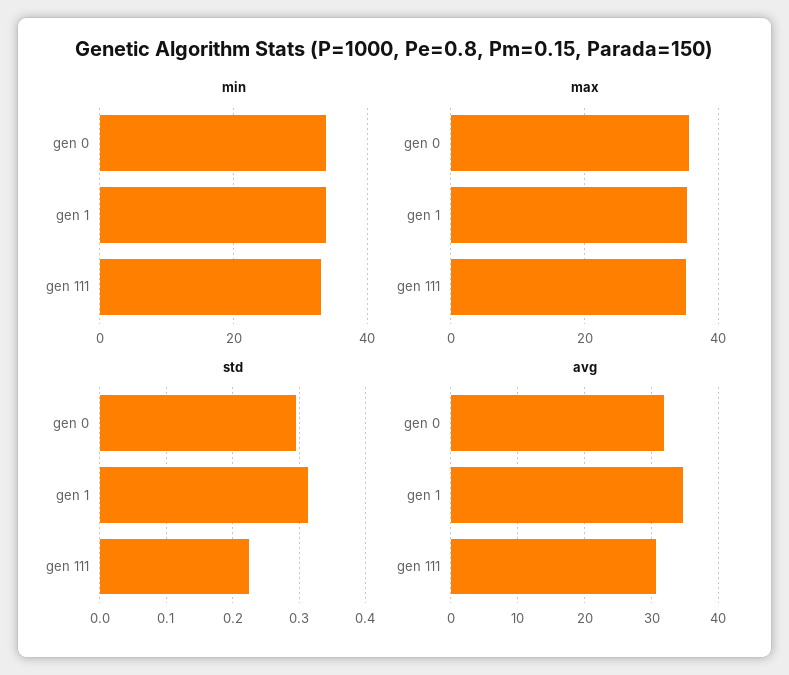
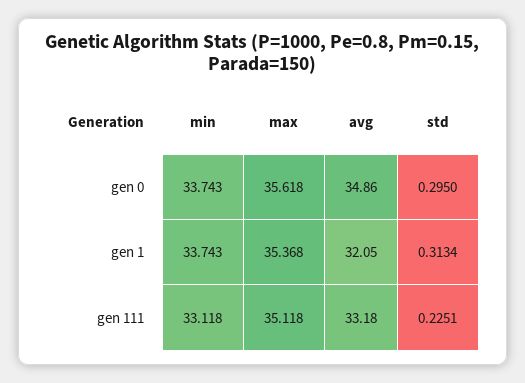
avg, gen 0: 32 -> 34.86
avg, gen 1: 35 -> 32.05
avg, gen 111: 31 -> 33.18

